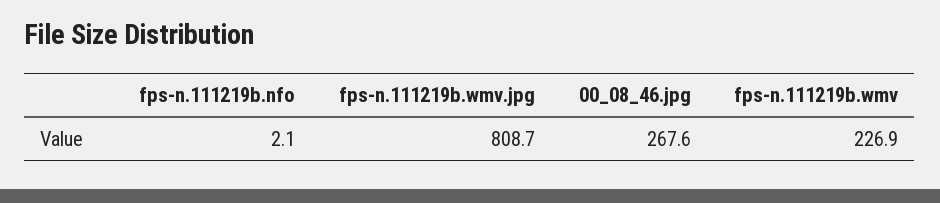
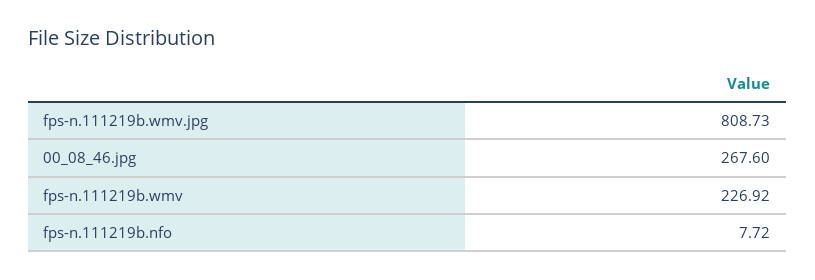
fps-n.111219b.nfo: 2.1 -> 7.72

